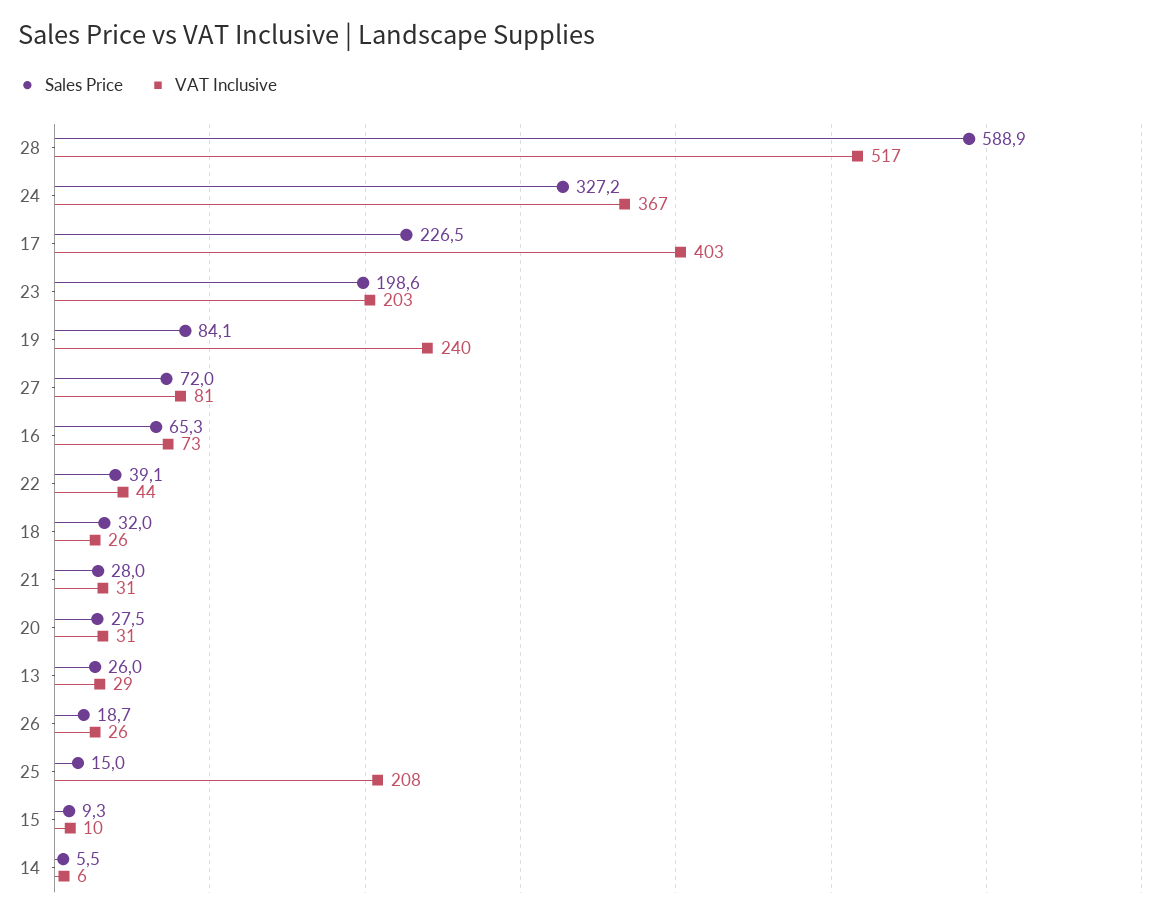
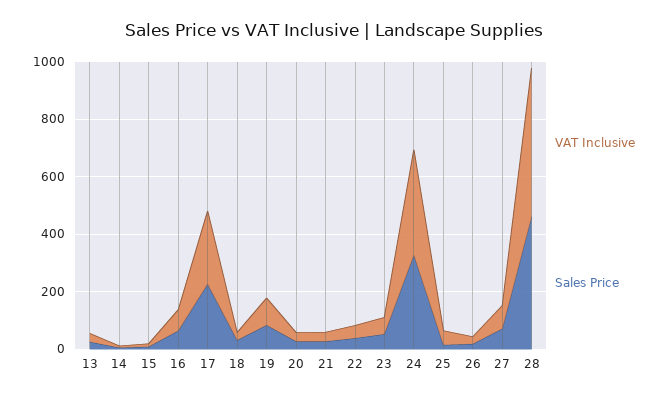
Sales Price, 28: 588.9 -> 450
VAT Inclusive, 17: 403 -> 250
Sales Price, 23: 198.6 -> 50
VAT Inclusive, 23: 203 -> 50
VAT Inclusive, 19: 240 -> 100
VAT Inclusive, 25: 208 -> 50

